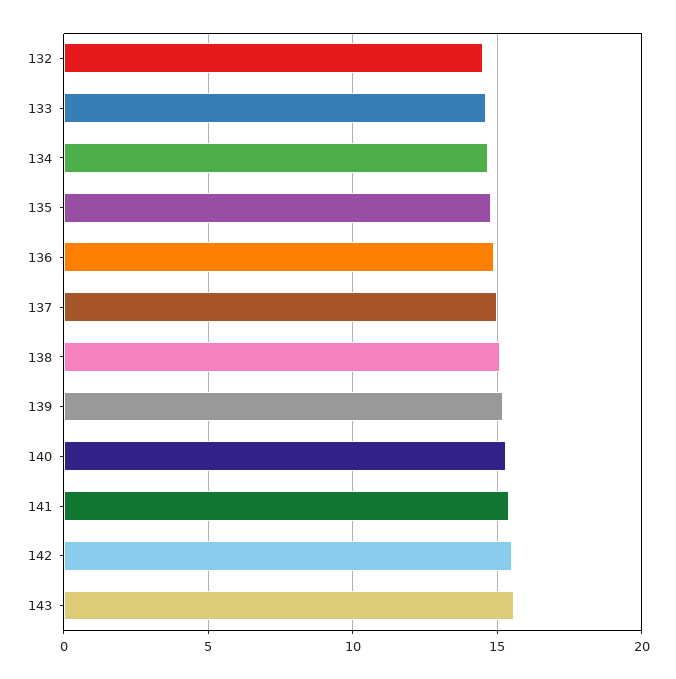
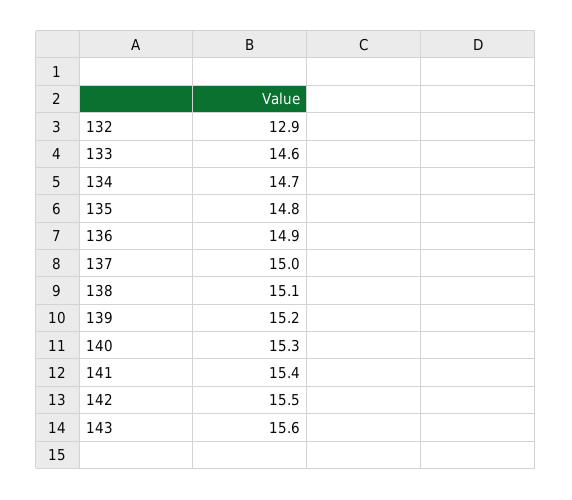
132: 14.5 -> 12.9

